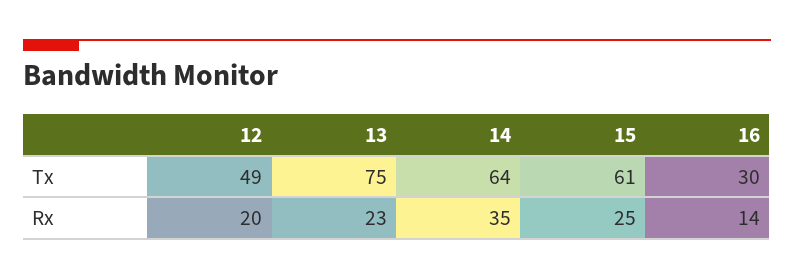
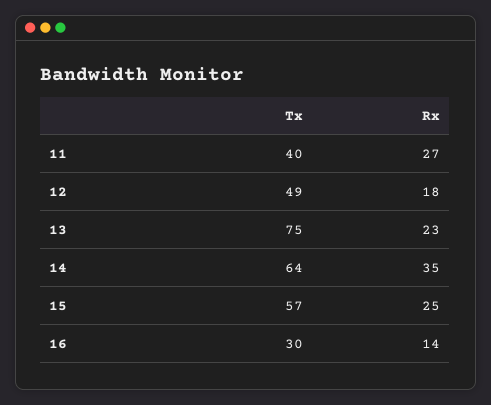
15, Tx: 61 -> 57
12, Rx: 20 -> 18
11, Tx: none -> 40
11, Rx: none -> 27

